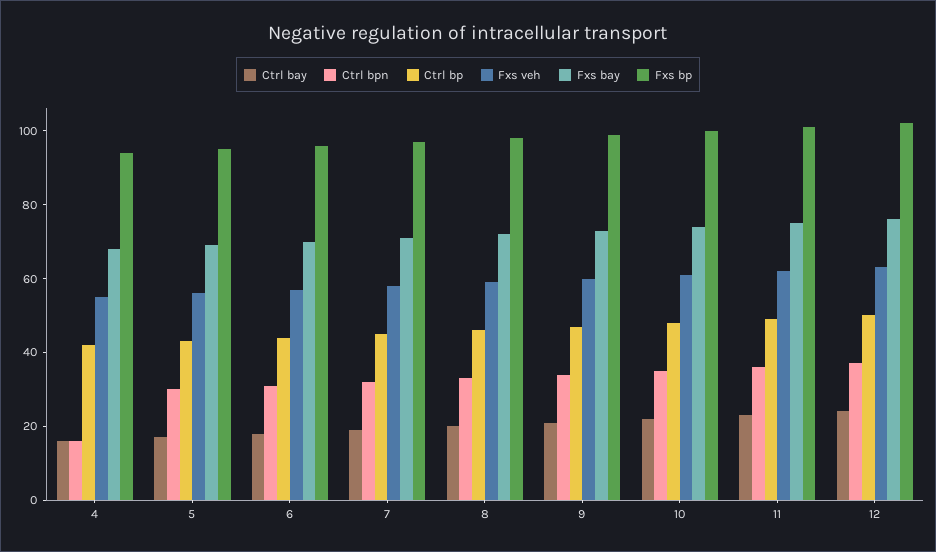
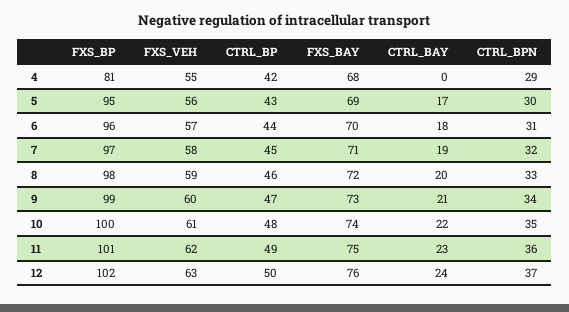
Ctrl bay, 4: 15 -> 0
Ctrl bpn, 4: 15 -> 29
Fxs bp, 4: 95 -> 81

